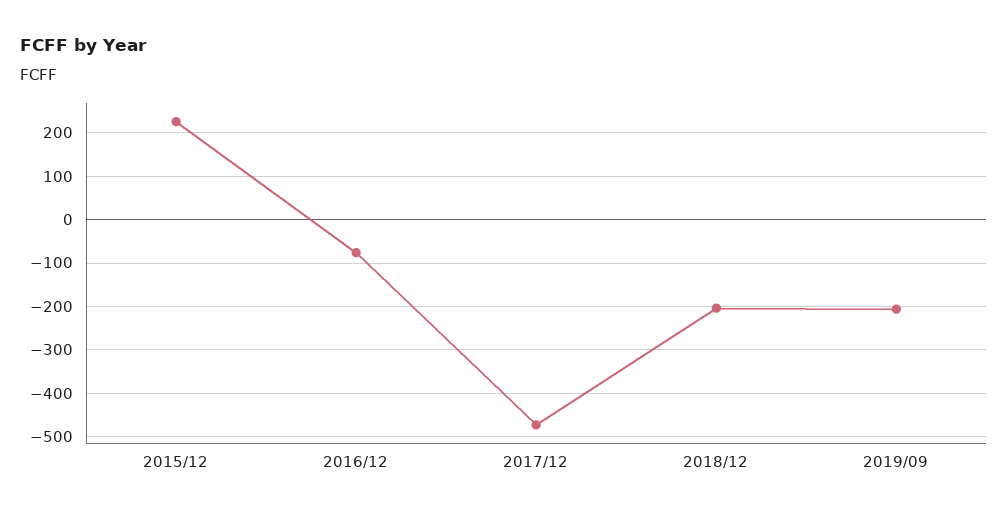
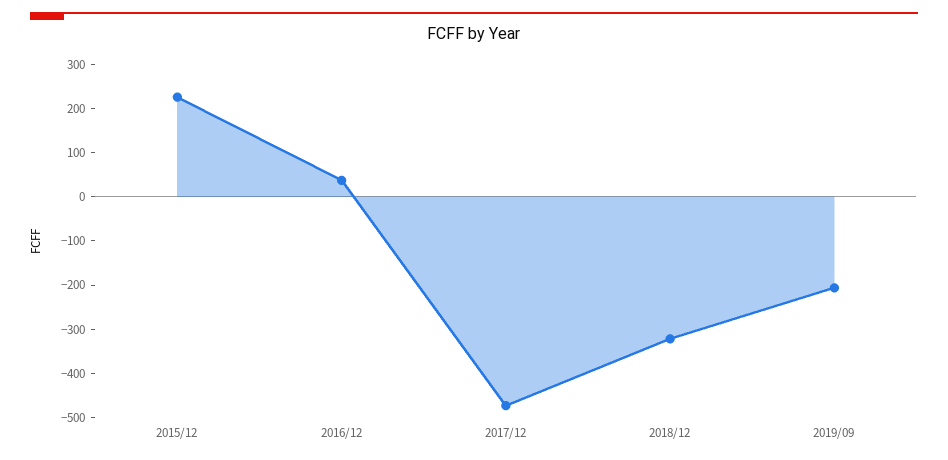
2016/12: -80 -> 40
2018/12: -200 -> -320

